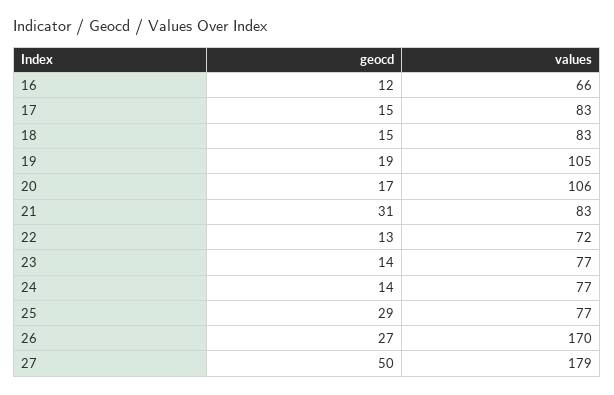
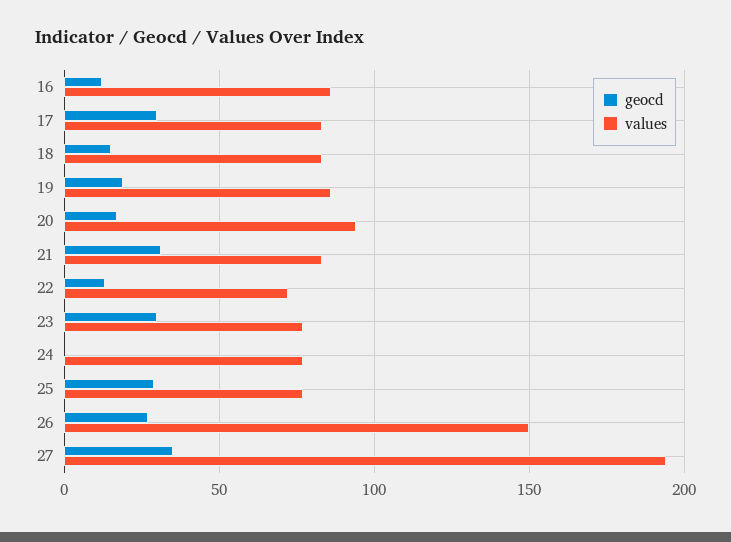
values, 16: 66 -> 85
geocd, 17: 15 -> 30
values, 19: 105 -> 85
values, 20: 106 -> 95
geocd, 23: 14 -> 30
geocd, 24: 14 -> 0
values, 26: 170 -> 150
geocd, 27: 50 -> 35
values, 27: 179 -> 195

